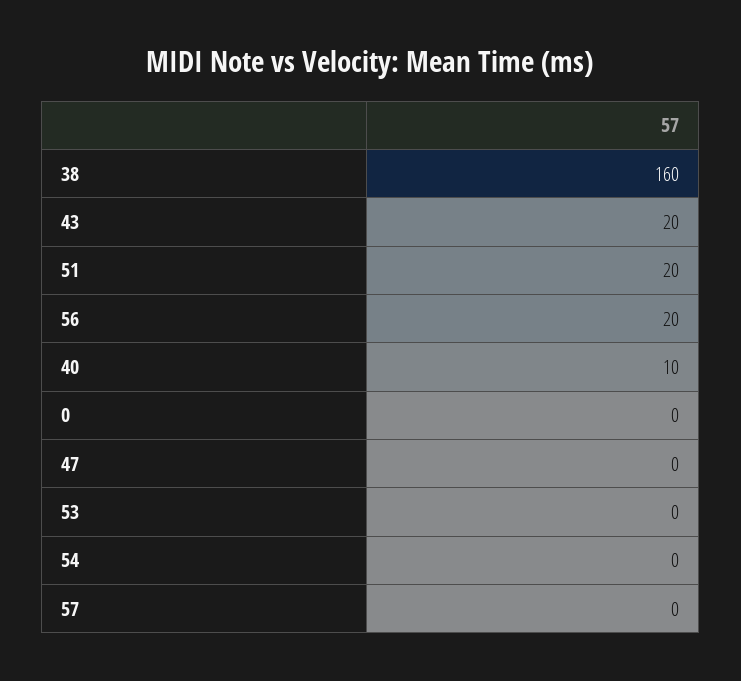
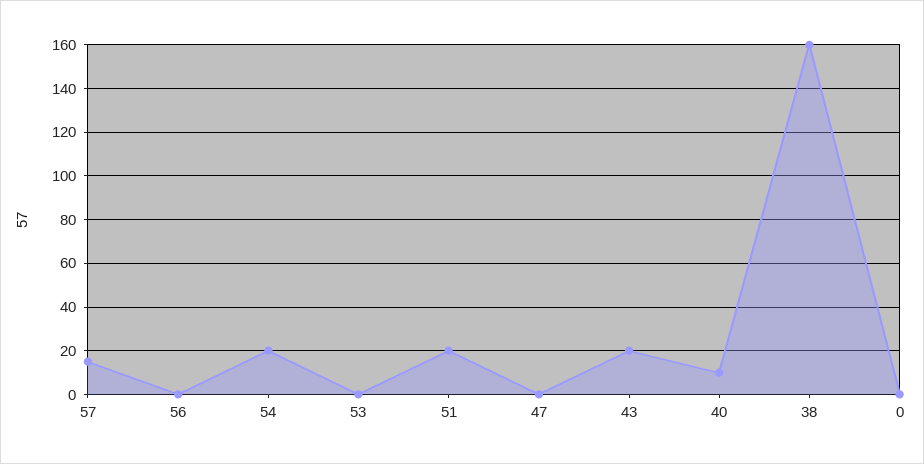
56: 20 -> 0
54: 0 -> 20
57: 0 -> 15

